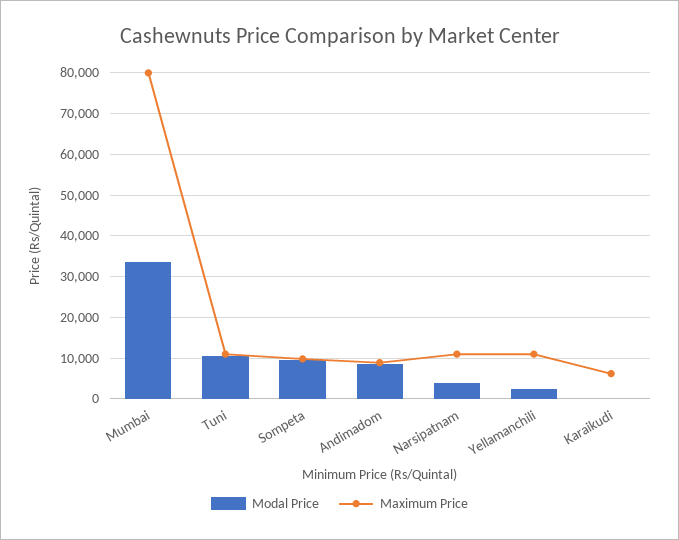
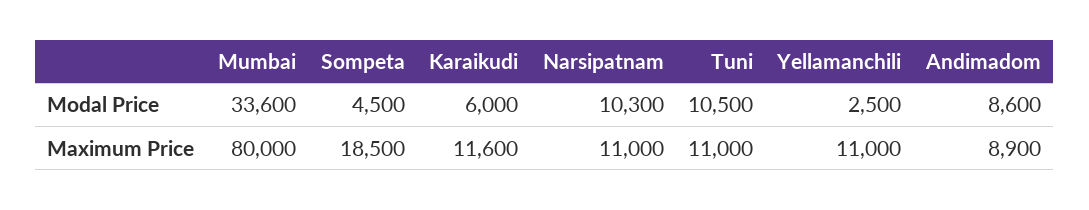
Modal Price, Sompeta: 10000 -> 4500
Maximum Price, Sompeta: 10000 -> 18500
Modal Price, Narsipatnam: 4000 -> 10300
Modal Price, Karaikudi: 0 -> 6000
Maximum Price, Karaikudi: 6000 -> 11600

